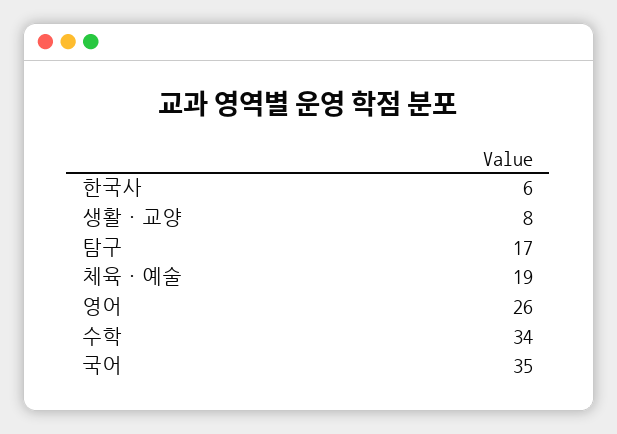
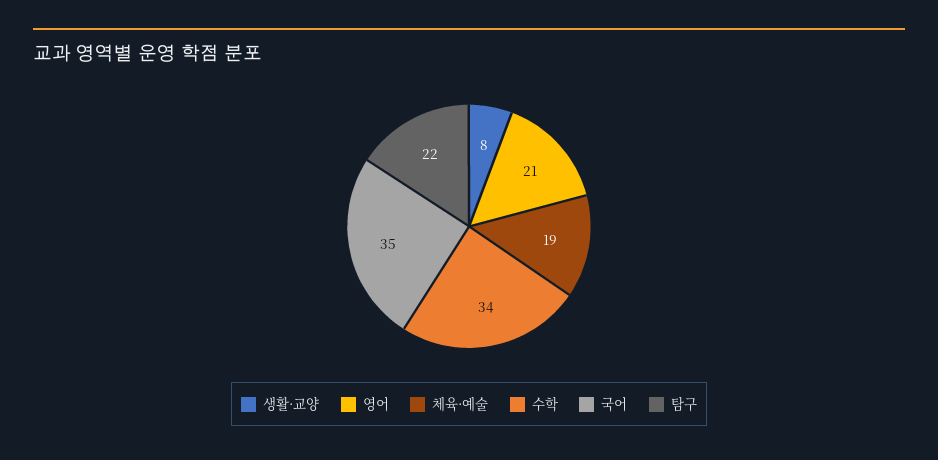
한국사: 6 -> none
탐구: 17 -> 22
영어: 26 -> 21

